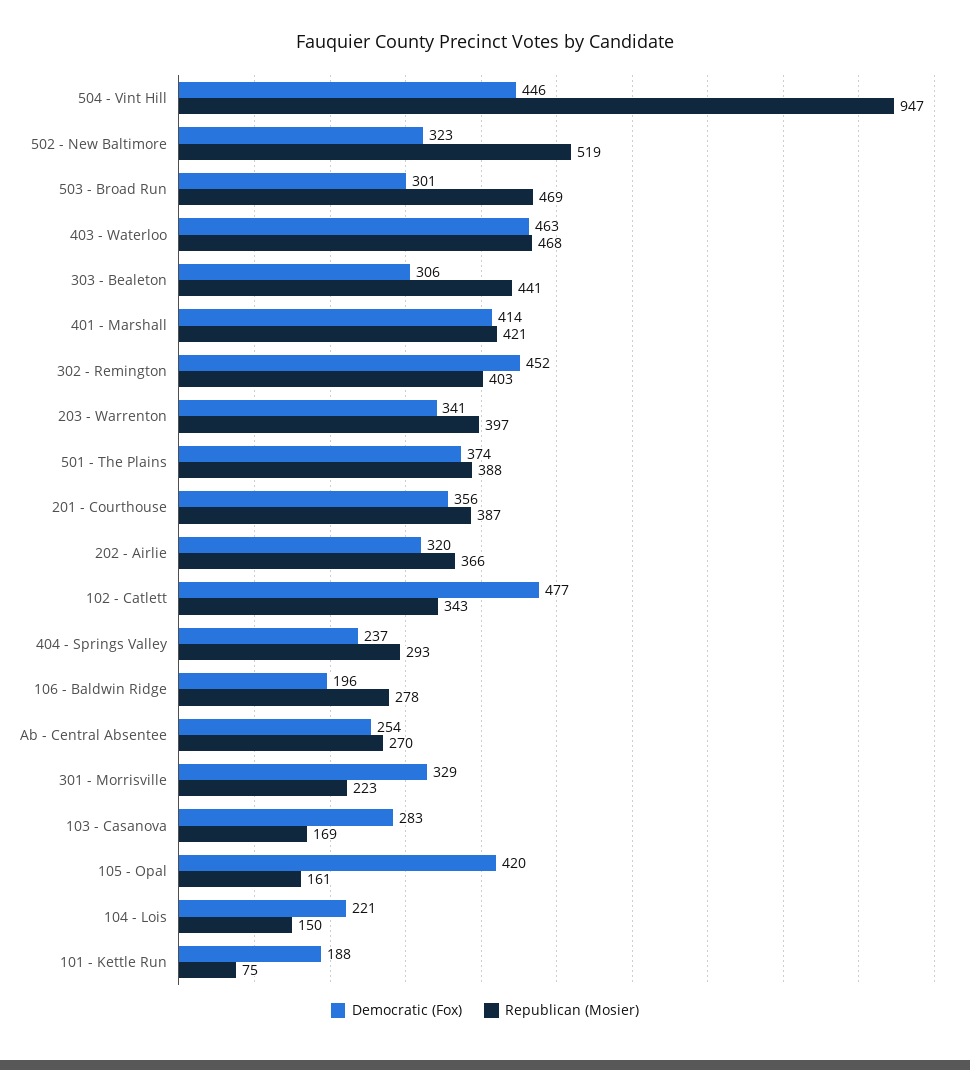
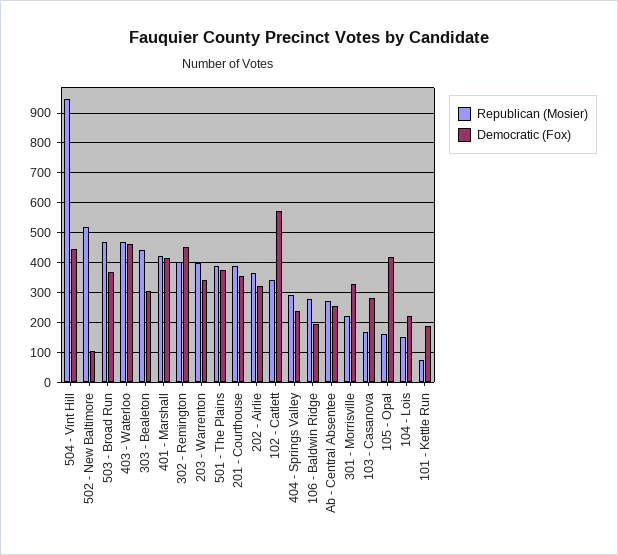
Democratic (Fox), 502 - New Baltimore: 323 -> 100
Democratic (Fox), 503 - Broad Run: 301 -> 375
Democratic (Fox), 102 - Catlett: 477 -> 575

